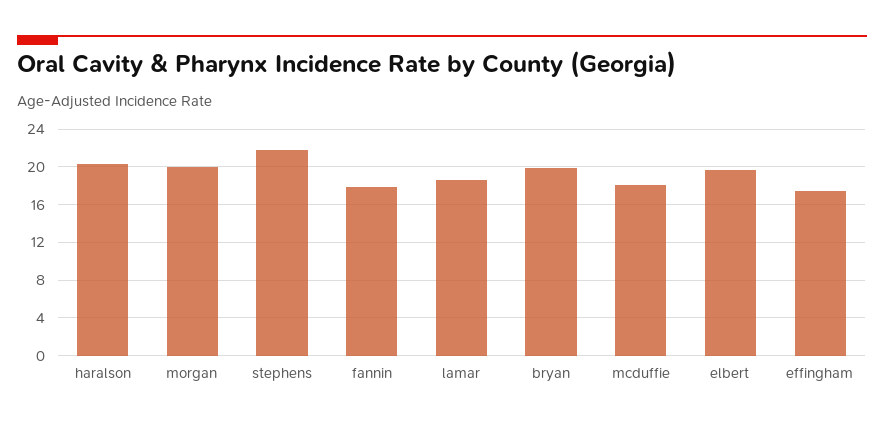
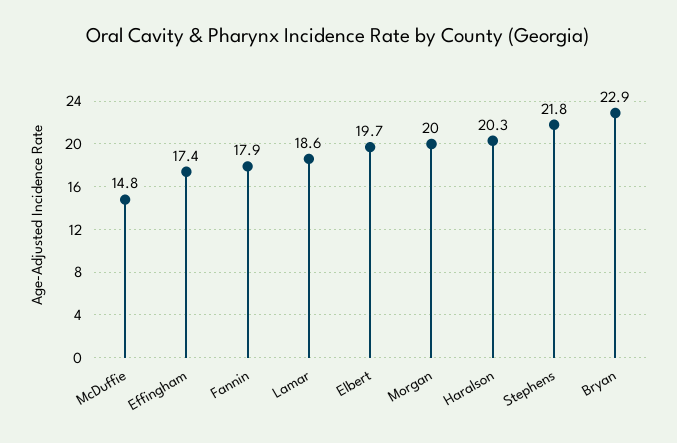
bryan: 20 -> 22.9
mcduffie: 18 -> 14.8

